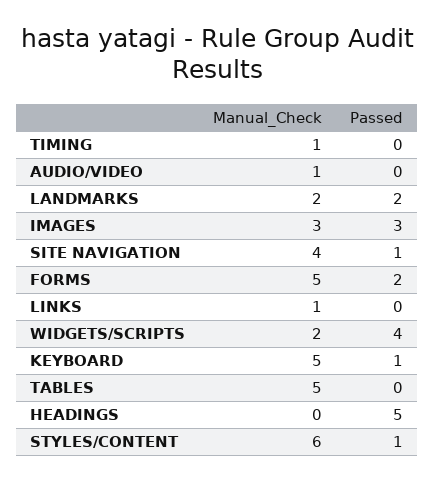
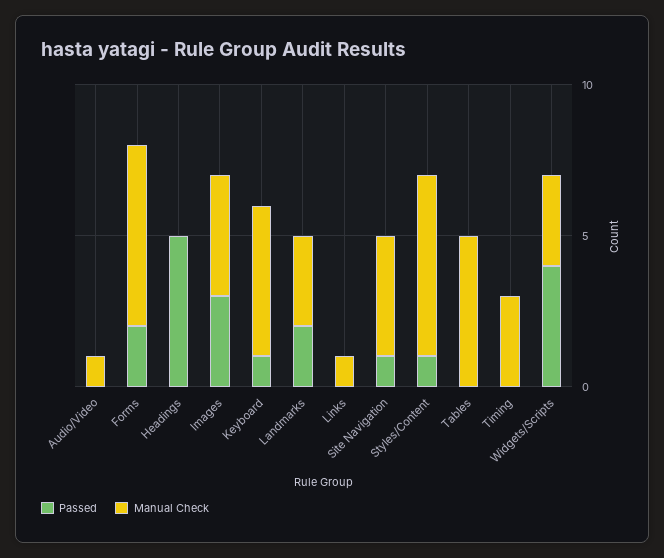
Manual_Check, TIMING: 1 -> 3
Manual_Check, LANDMARKS: 2 -> 3
Manual_Check, IMAGES: 3 -> 4
Manual_Check, FORMS: 5 -> 6
Manual_Check, WIDGETS/SCRIPTS: 2 -> 3

